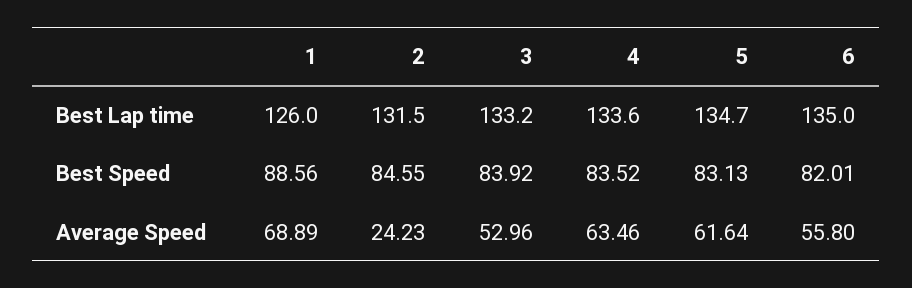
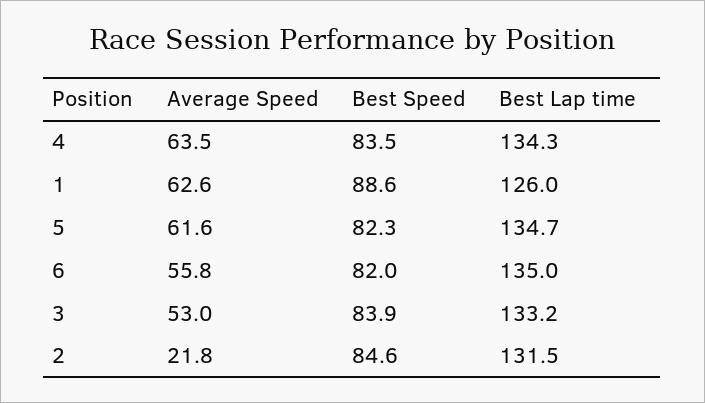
4, Best Lap time: 133.6 -> 134.3
5, Best Speed: 83.13 -> 82.3
1, Average Speed: 68.89 -> 62.6
2, Average Speed: 24.23 -> 21.8

